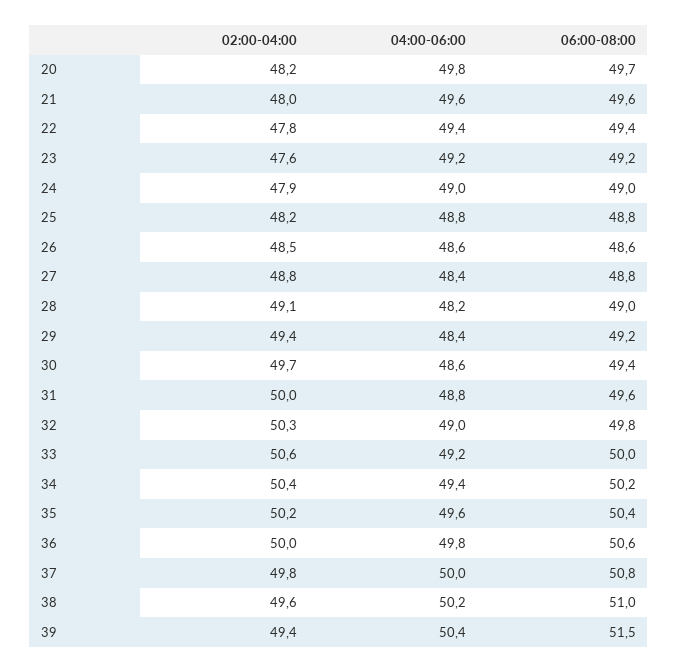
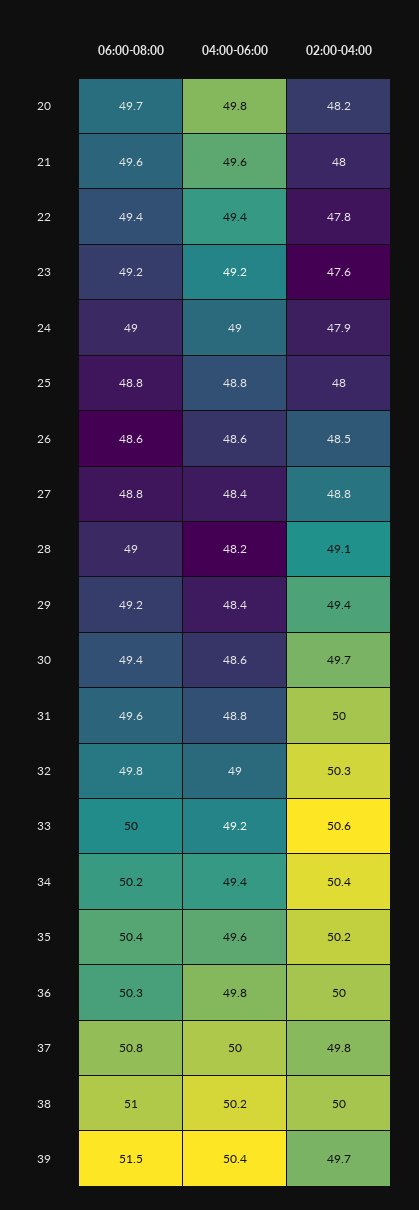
02:00-04:00, 25: 48.2 -> 48
06:00-08:00, 36: 50.6 -> 50.3
02:00-04:00, 38: 49.6 -> 50
02:00-04:00, 39: 49.4 -> 49.7

